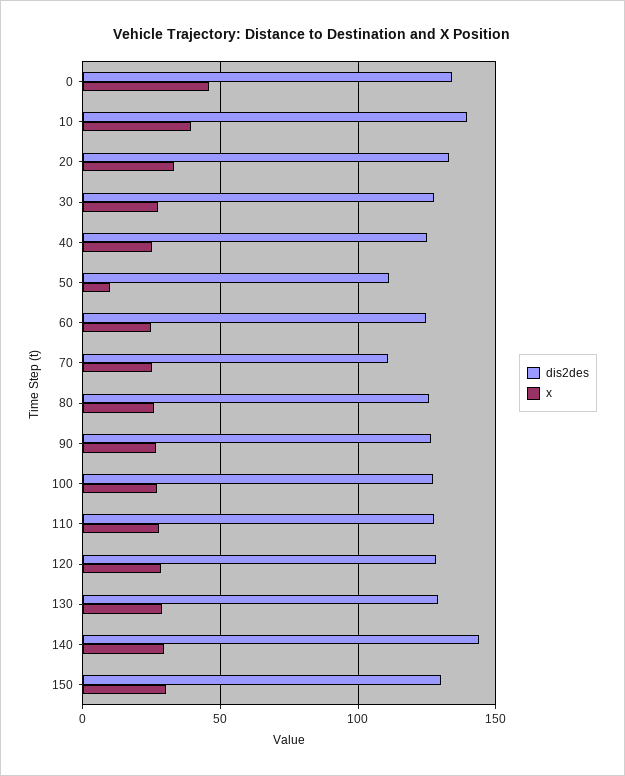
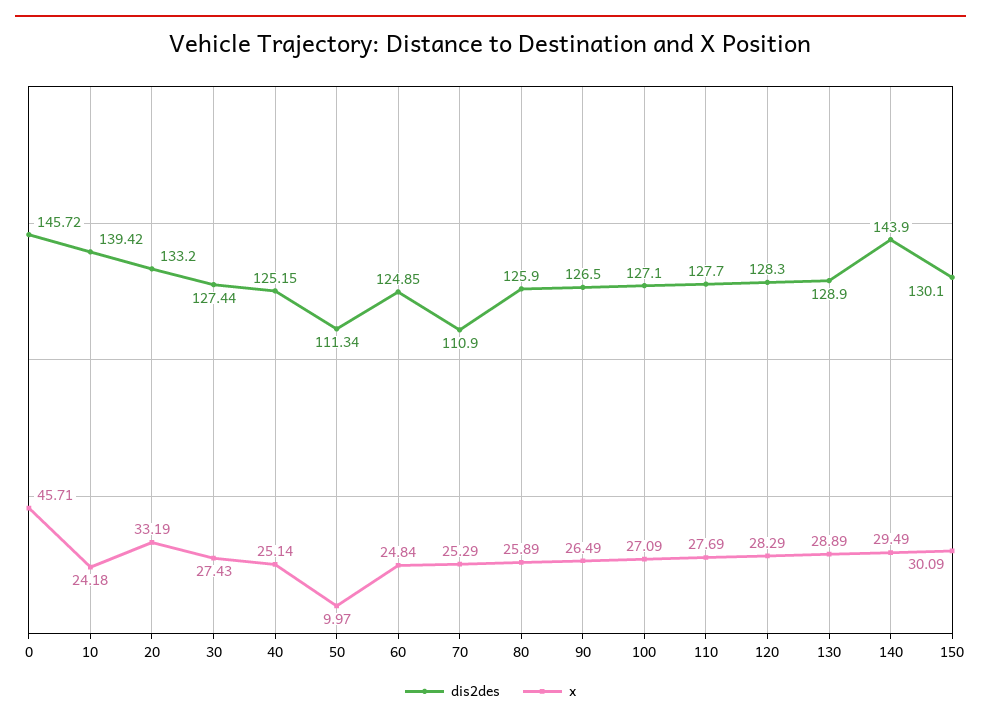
dis2des, 0: 135 -> 145.72
x, 10: 40 -> 24.18

